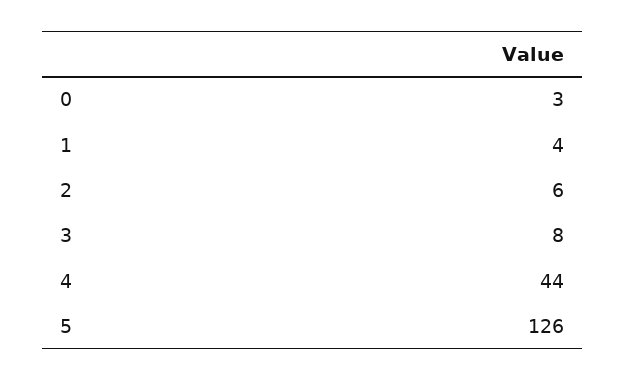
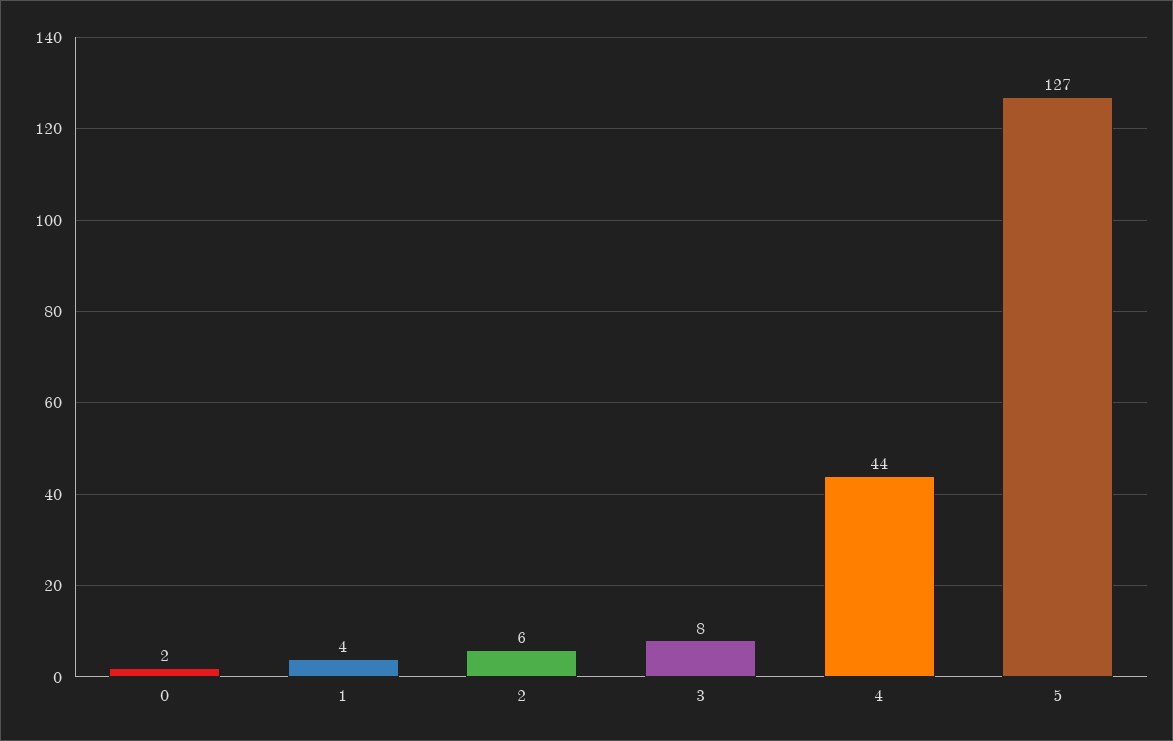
0: 3 -> 2
5: 126 -> 127

